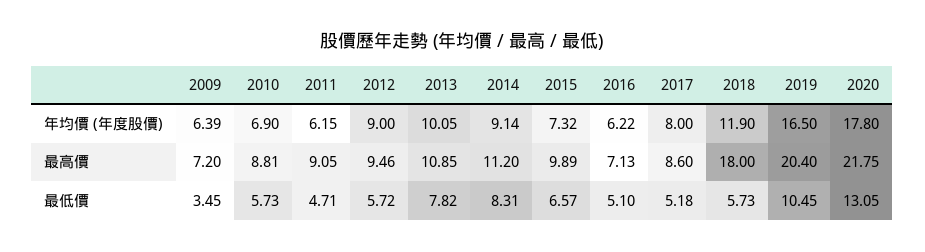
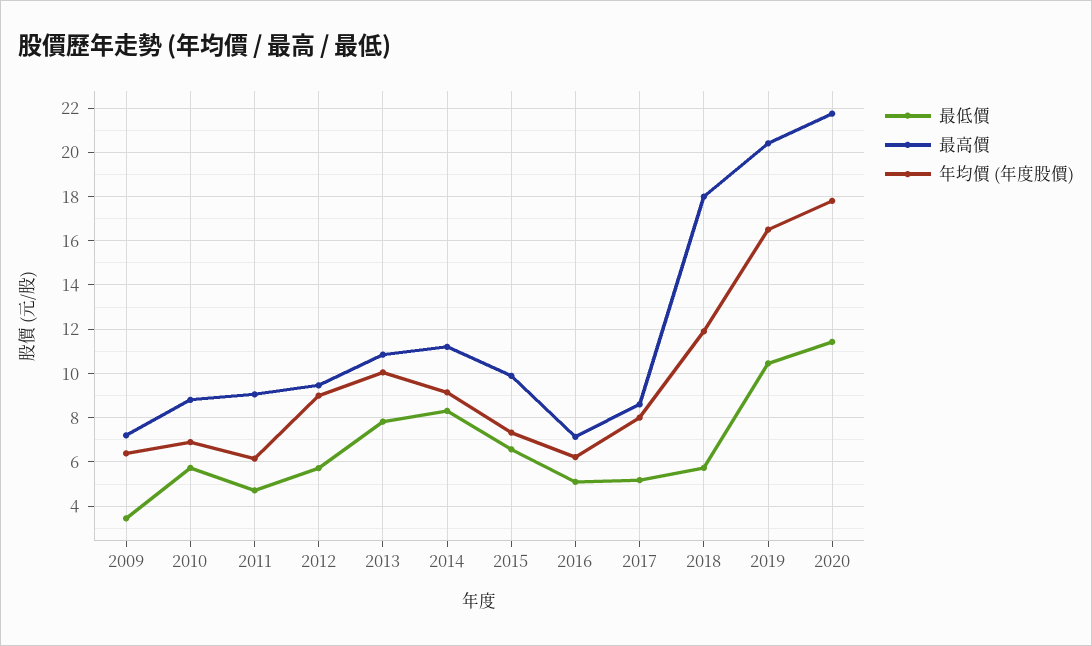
最低價, 2020: 13.05 -> 11.5

